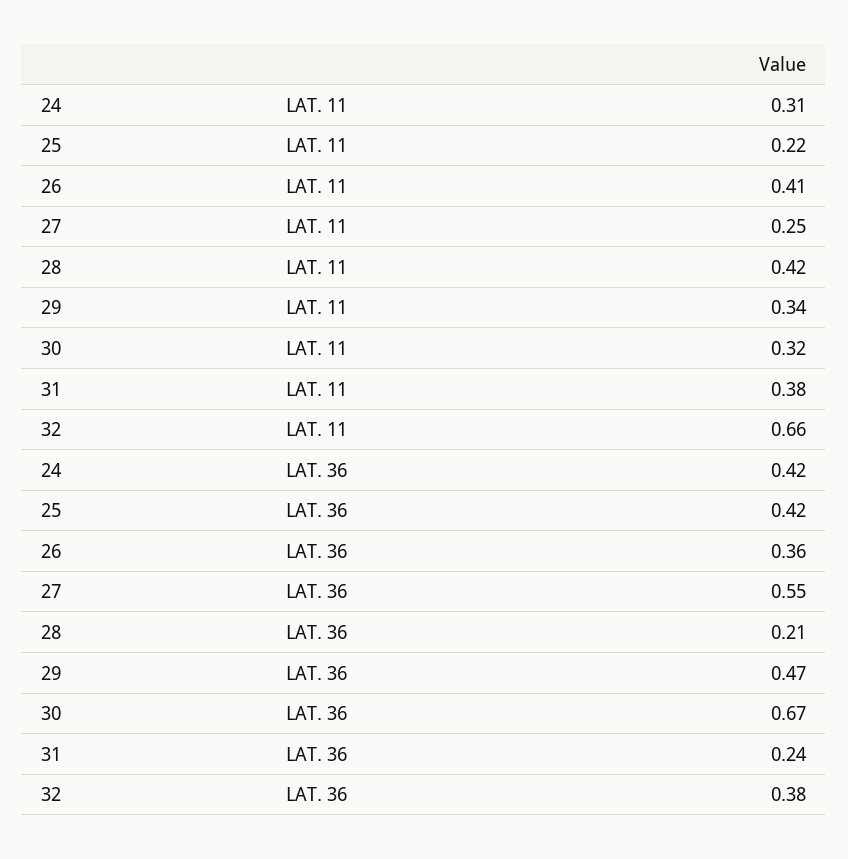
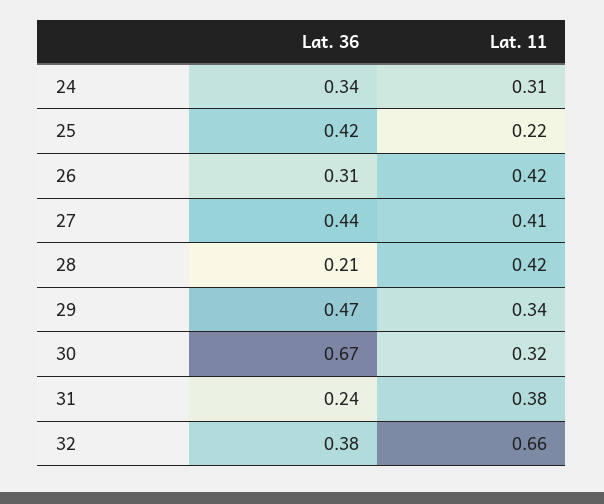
26, LAT. 11: 0.41 -> 0.42
27, LAT. 11: 0.25 -> 0.41
24, LAT. 36: 0.42 -> 0.34
26, LAT. 36: 0.36 -> 0.31
27, LAT. 36: 0.55 -> 0.44

